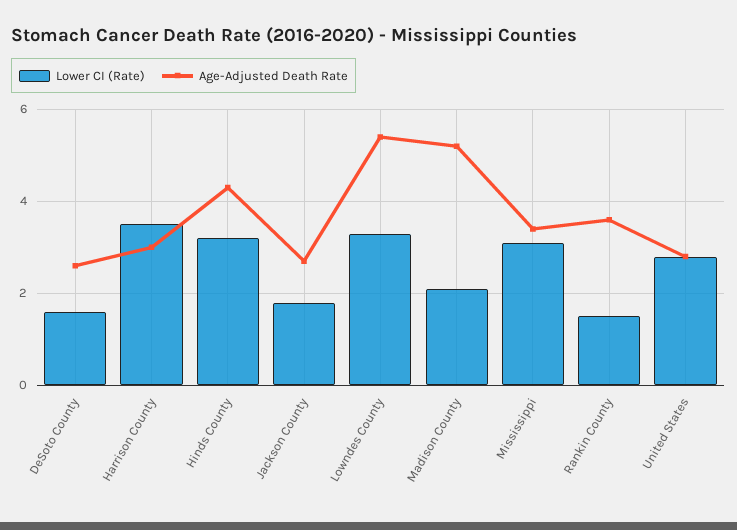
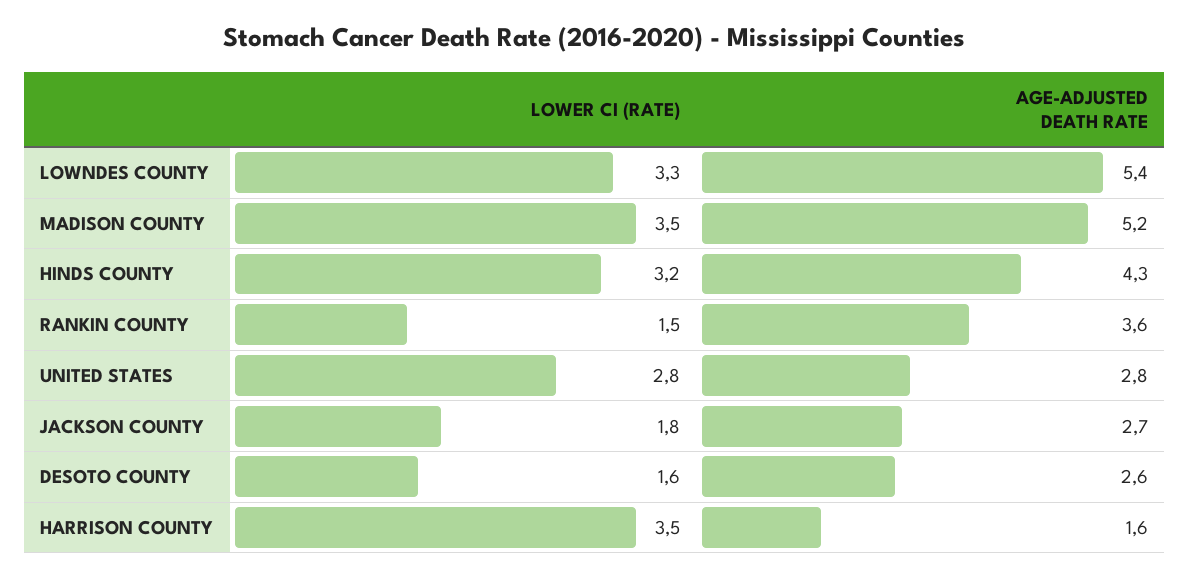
Age-Adjusted Death Rate, Harrison County: 3 -> 1.6
Lower CI (Rate), Madison County: 2 -> 3.5
Lower CI (Rate), Mississippi: 3 -> none
Age-Adjusted Death Rate, Mississippi: 3.5 -> none

